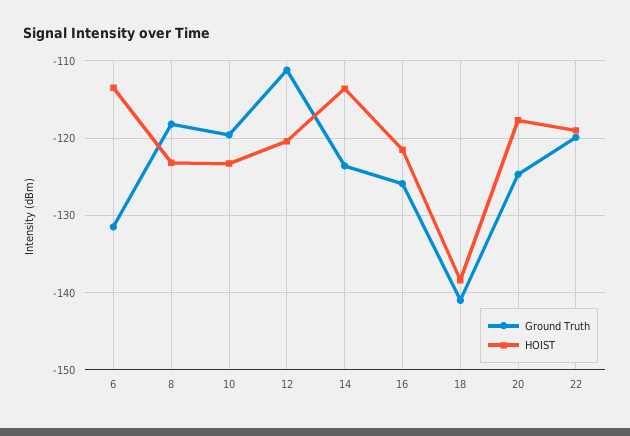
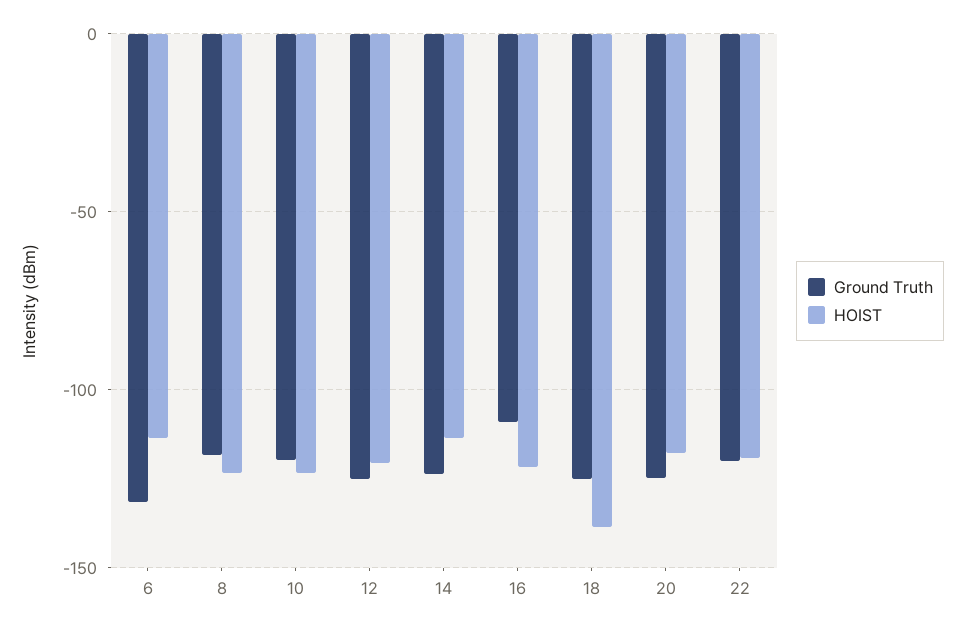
Ground Truth, 12: -111 -> -125
Ground Truth, 16: -126 -> -110
Ground Truth, 18: -141 -> -125

